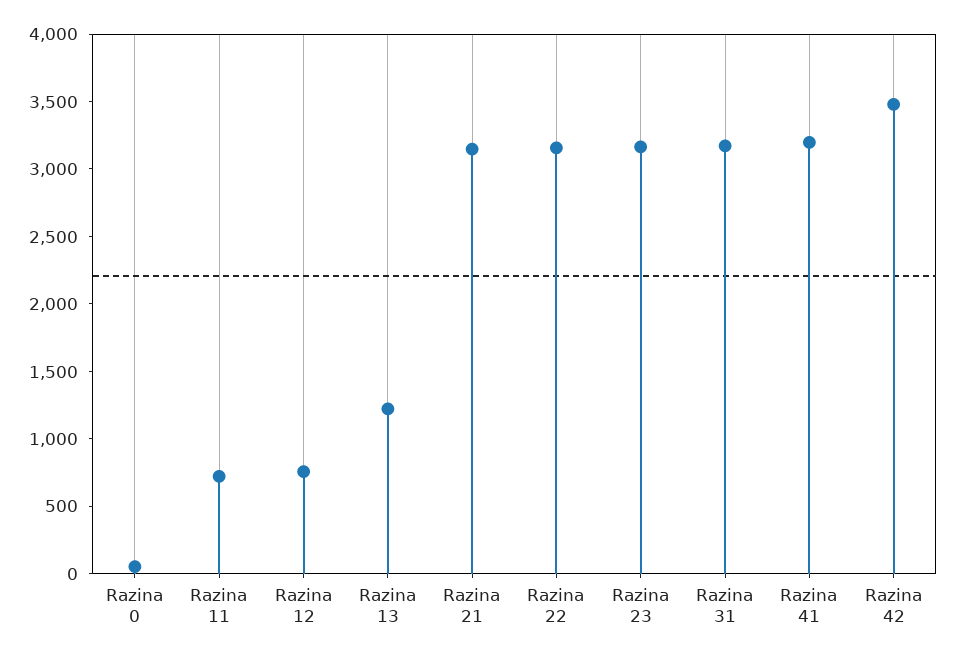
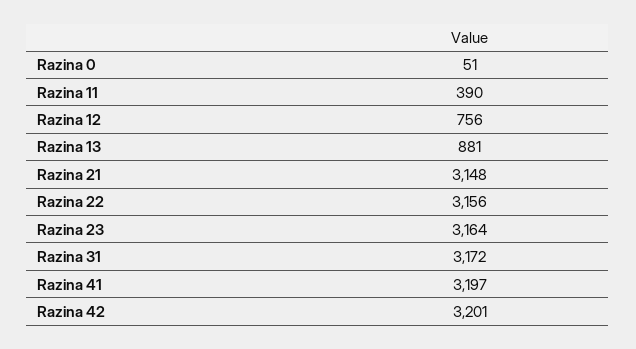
Razina 11: 700 -> 390
Razina 13: 1200 -> 881
Razina 42: 3500 -> 3201

